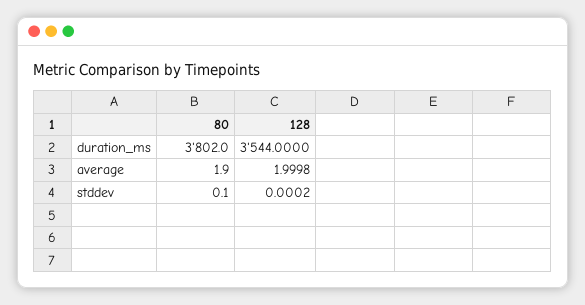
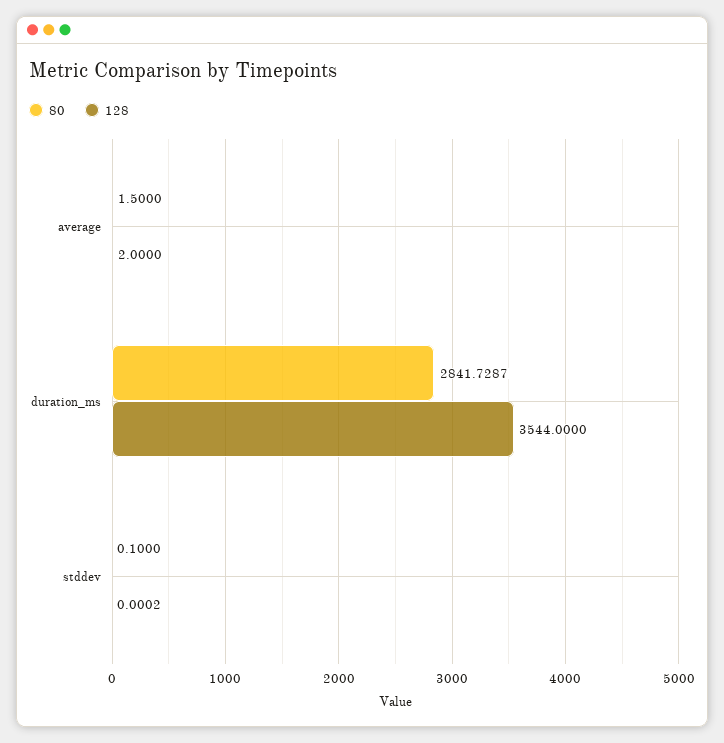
80, duration_ms: 3802 -> 2841.7287
80, average: 1.9 -> 1.5
128, average: 1.9998 -> 2

